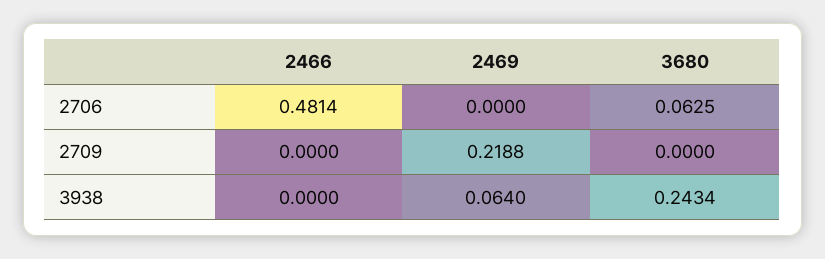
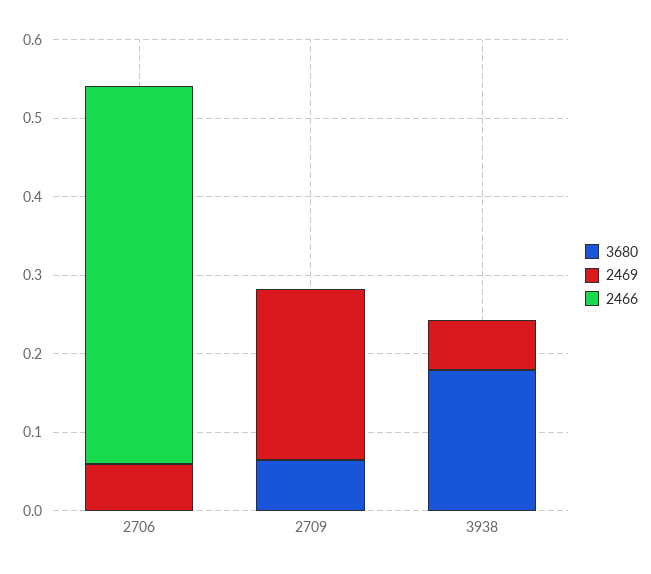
2469, 2706: 0 -> 0.06
3680, 2706: 0.0625 -> 0
3680, 2709: 0 -> 0.06
3680, 3938: 0.2434 -> 0.18

